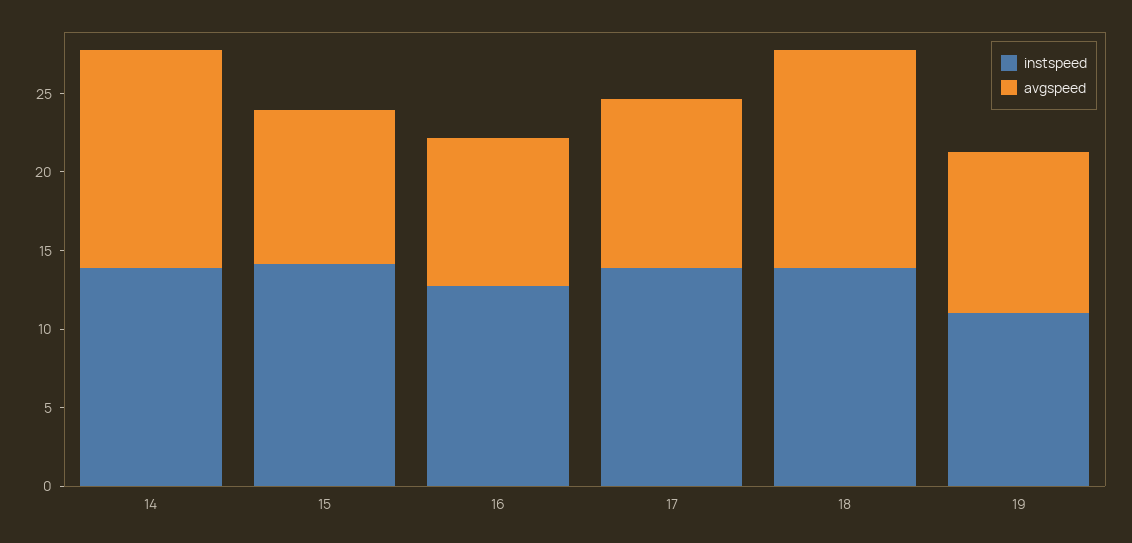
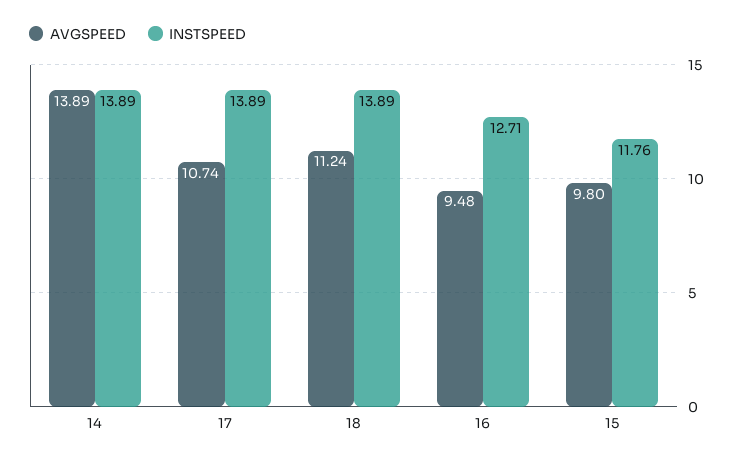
instspeed, 15: 14 -> 11.76
avgspeed, 18: 14 -> 11.24
instspeed, 19: 11 -> none
avgspeed, 19: 10 -> none

